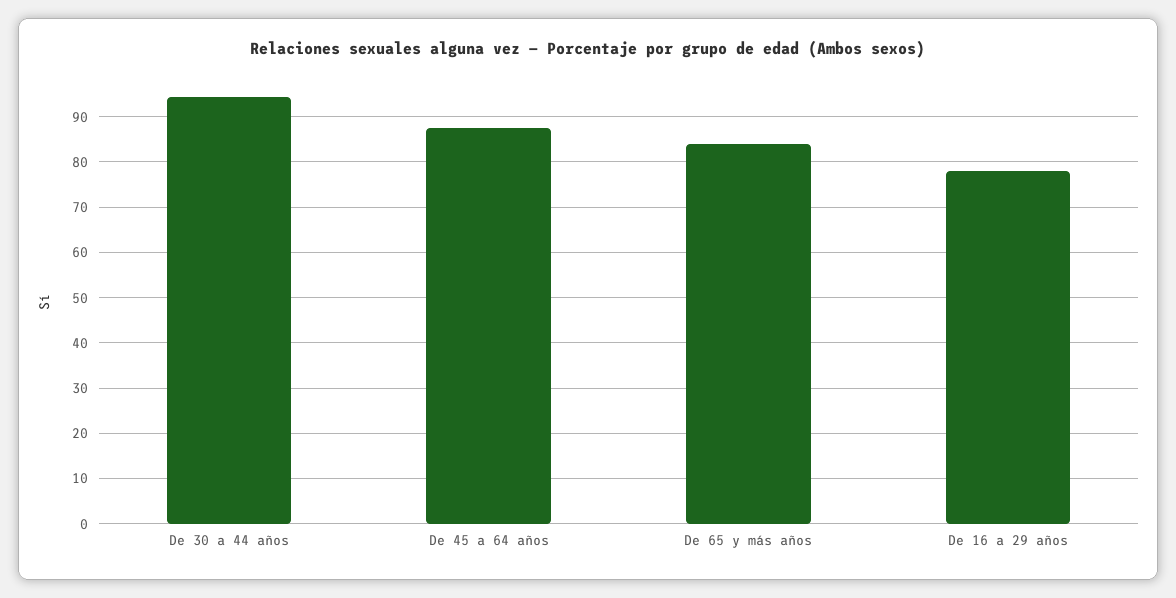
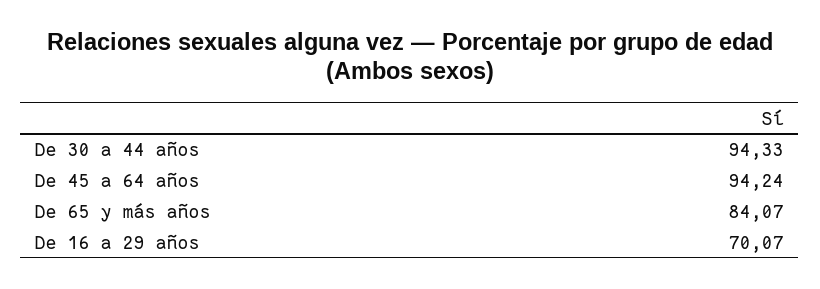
De 45 a 64 años: 88 -> 94.24
De 16 a 29 años: 78 -> 70.07

